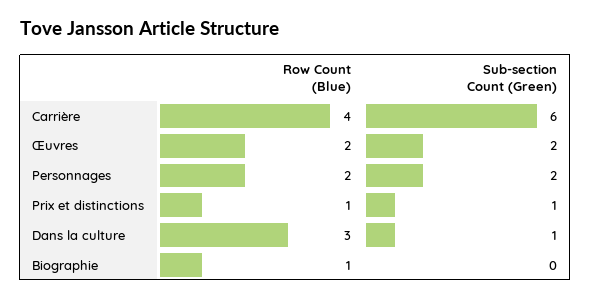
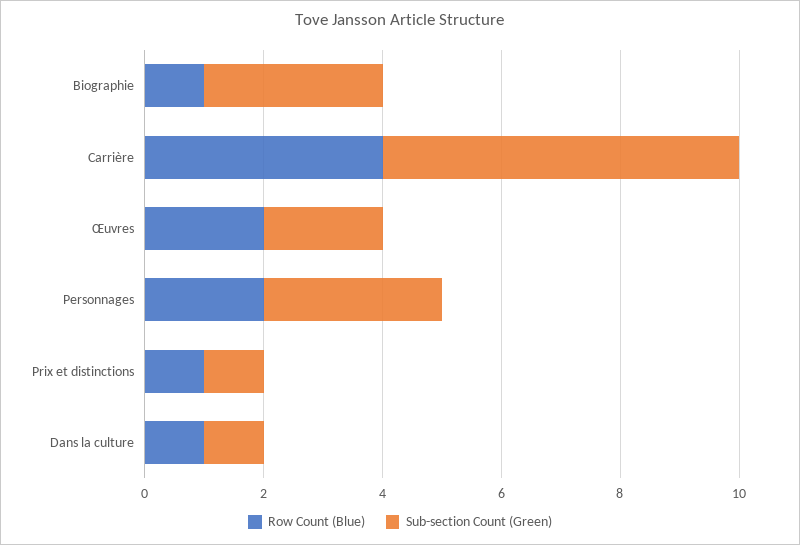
Sub-section Count (Green), Personnages: 2 -> 3
Row Count (Blue), Dans la culture: 3 -> 1
Sub-section Count (Green), Biographie: 0 -> 3

